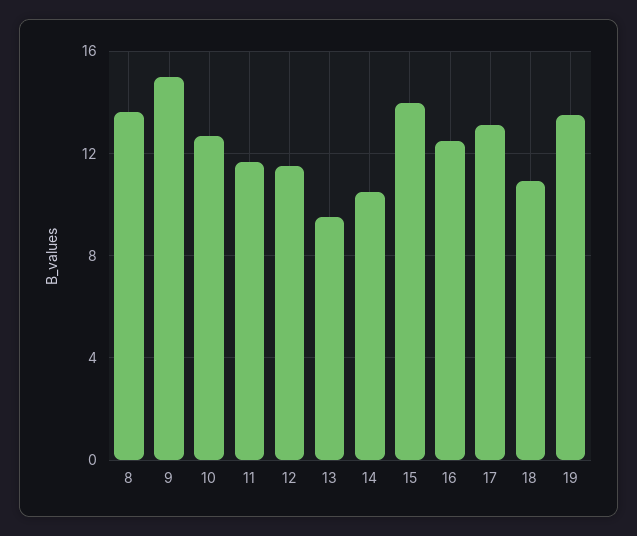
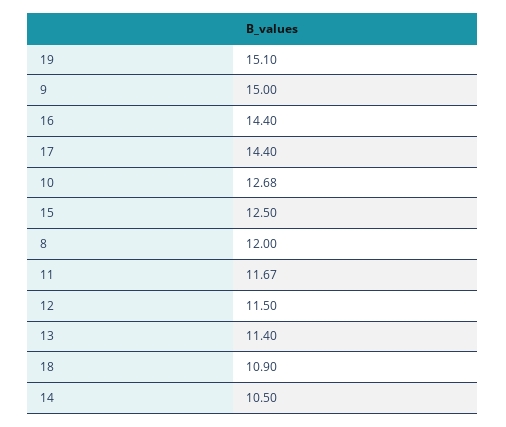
8: 13.5 -> 12
13: 9.5 -> 11.4
15: 14 -> 12.5
16: 12.5 -> 14.4
17: 13 -> 14.4
19: 13.5 -> 15.1

